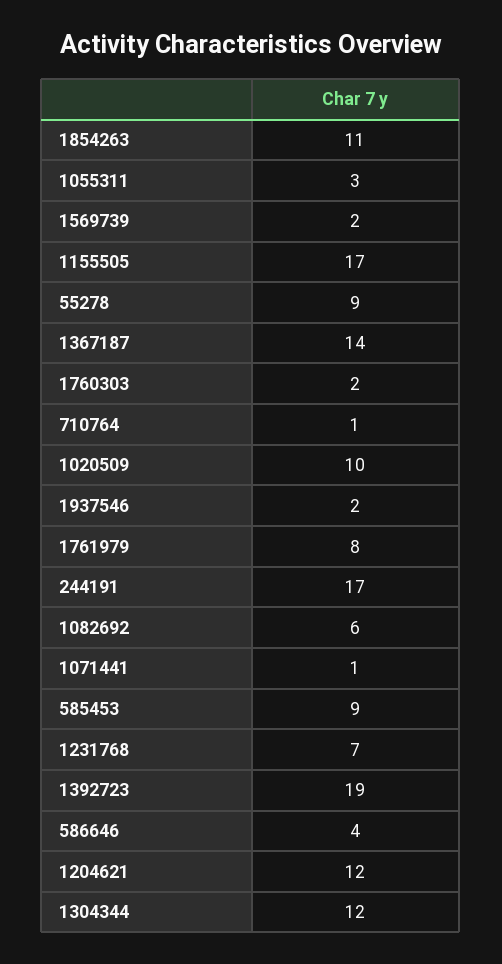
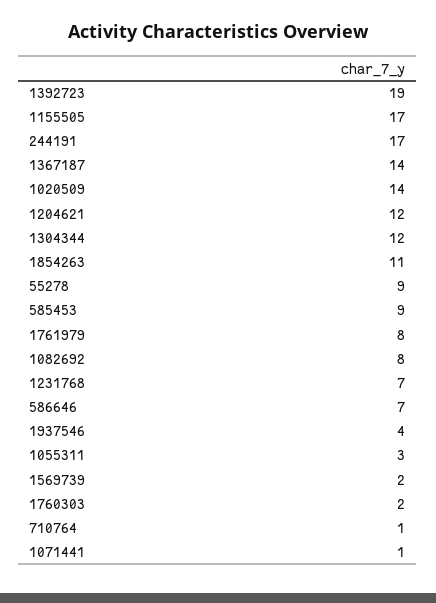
1020509: 10 -> 14
1937546: 2 -> 4
1082692: 6 -> 8
586646: 4 -> 7

